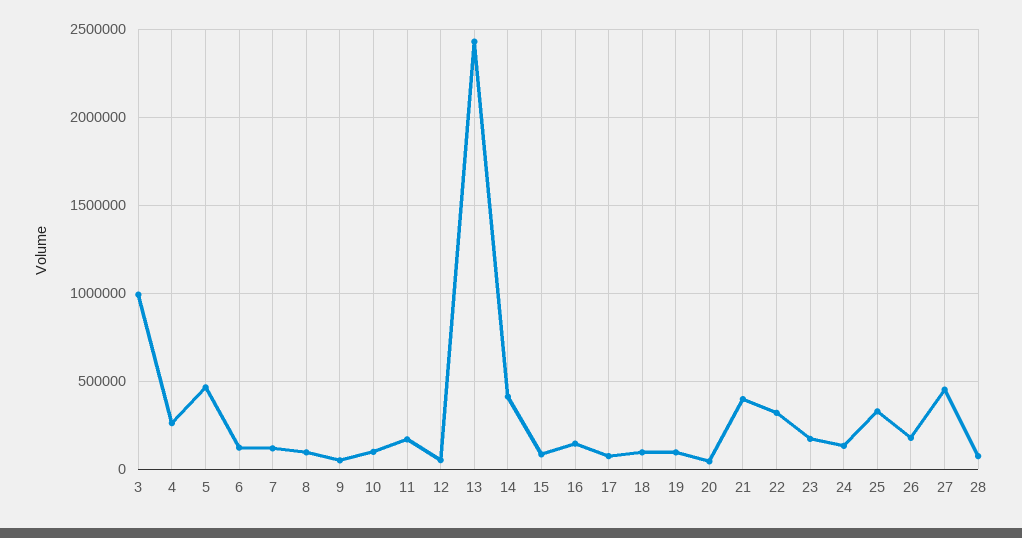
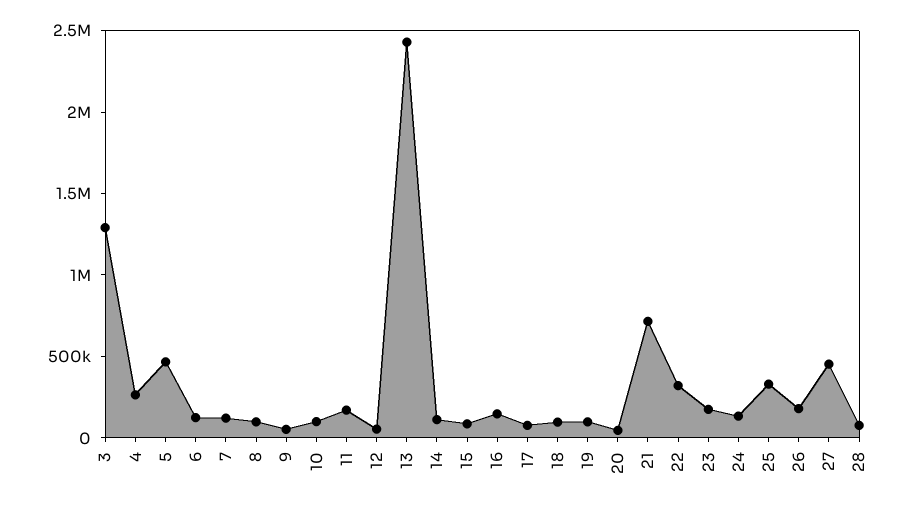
3: 1000000 -> 1300000
14: 400000 -> 100000
21: 400000 -> 700000

